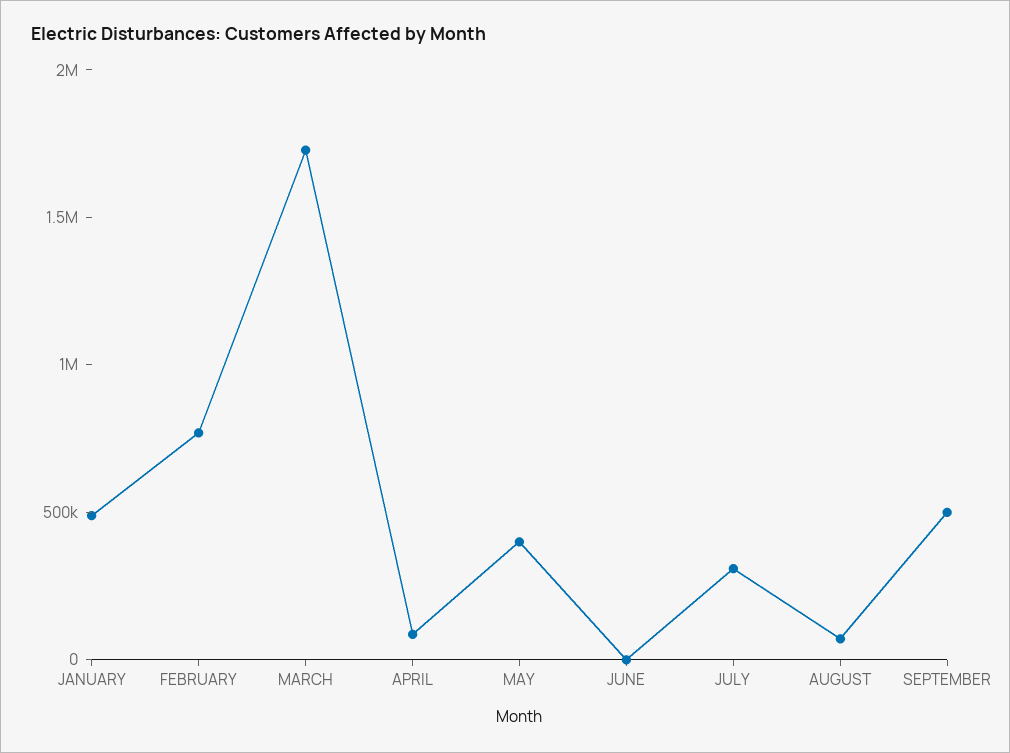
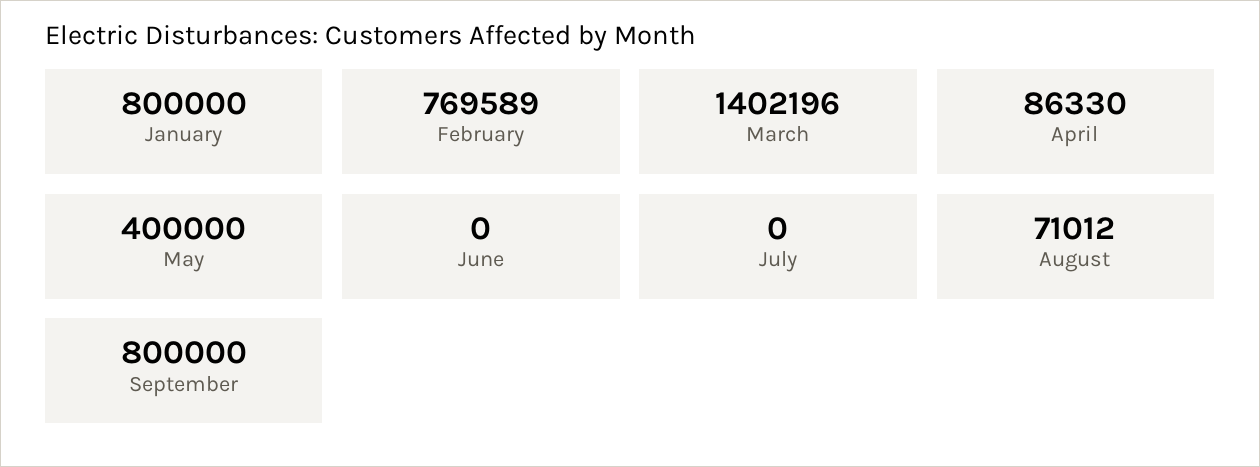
JANUARY: 500000 -> 800000
MARCH: 1700000 -> 1402196
JULY: 300000 -> 0
SEPTEMBER: 500000 -> 800000

